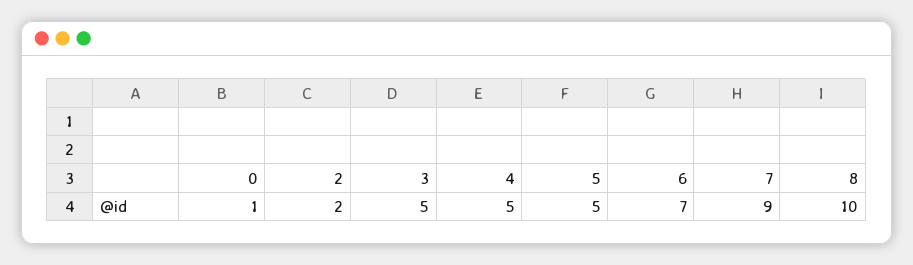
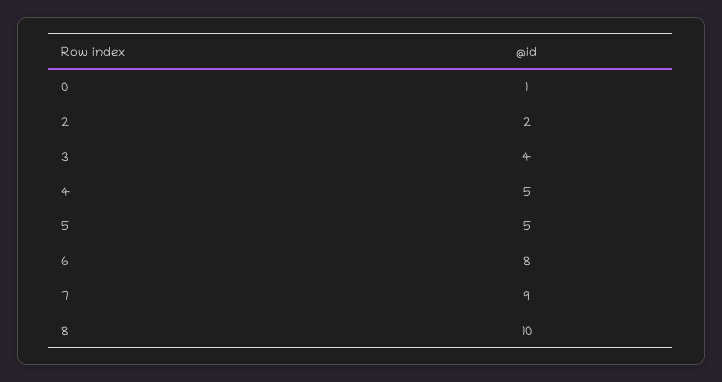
3: 5 -> 4
6: 7 -> 8

